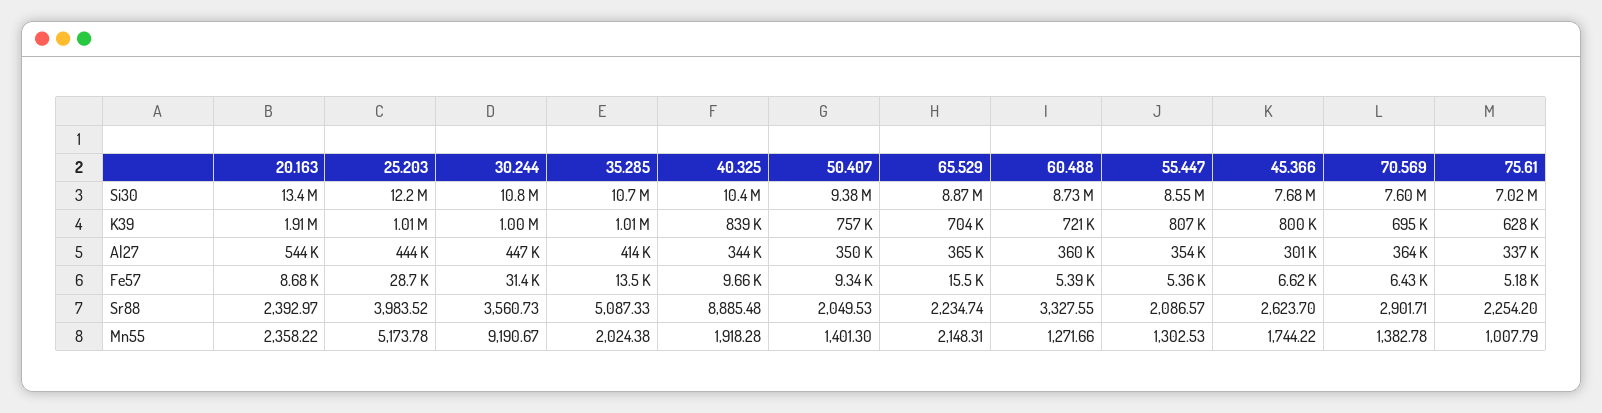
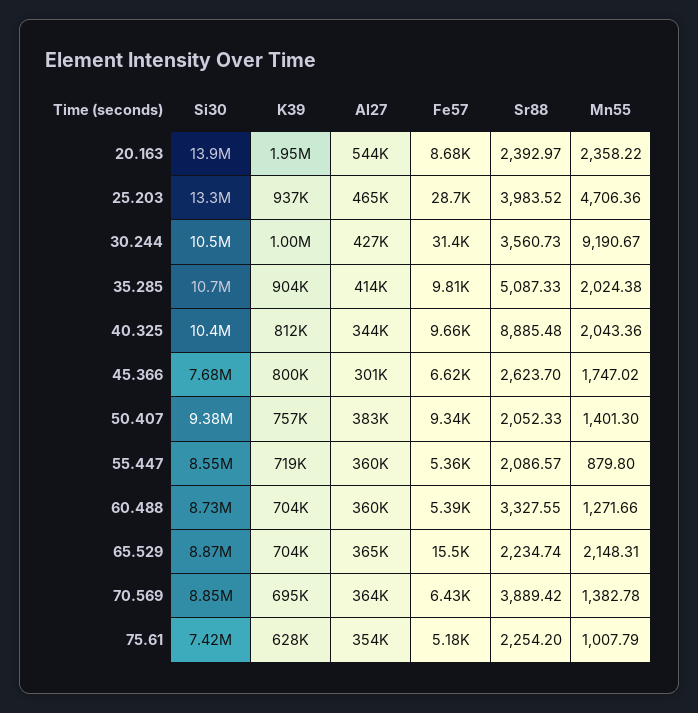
20.163, Si30: 13400000 -> 13900000
25.203, Si30: 12200000 -> 13300000
30.244, Si30: 10800000 -> 10500000
70.569, Si30: 7600000 -> 8850000
75.61, Si30: 7020000 -> 7420000
20.163, K39: 1910000 -> 1950000
25.203, K39: 1010000 -> 937000
35.285, K39: 1010000 -> 904000
40.325, K39: 839000 -> 812000
60.488, K39: 721000 -> 704000
55.447, K39: 807000 -> 719000
25.203, Al27: 444000 -> 465000
30.244, Al27: 447000 -> 427000
50.407, Al27: 350000 -> 383000
55.447, Al27: 354000 -> 360000
75.61, Al27: 337000 -> 354000
35.285, Fe57: 13500 -> 9810
50.407, Sr88: 2049.53 -> 2052.33
70.569, Sr88: 2901.71 -> 3889.42
25.203, Mn55: 5173.78 -> 4706.36
40.325, Mn55: 1918.28 -> 2043.36
55.447, Mn55: 1302.53 -> 879.8
45.366, Mn55: 1744.22 -> 1747.02

